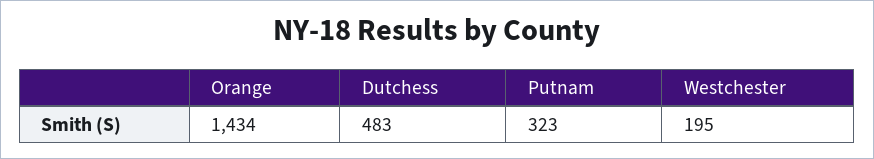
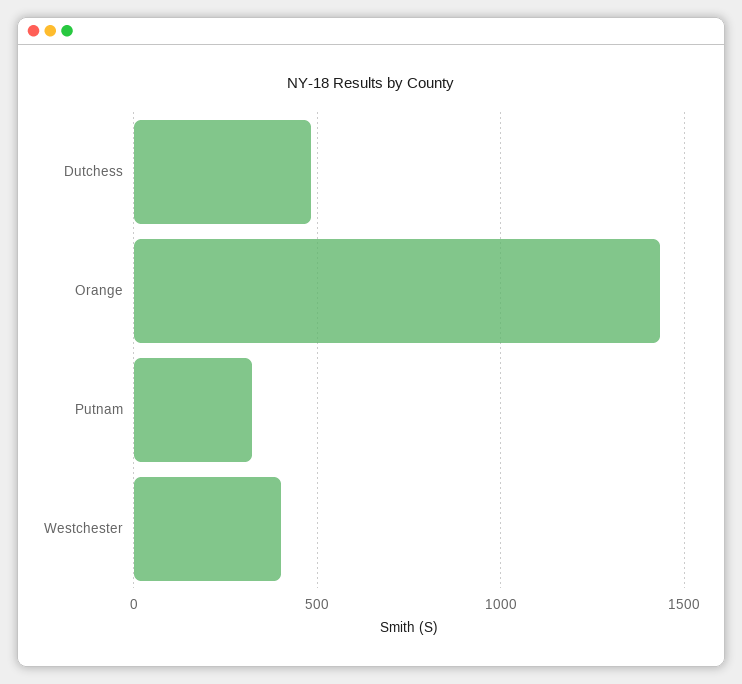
Westchester: 195 -> 400

